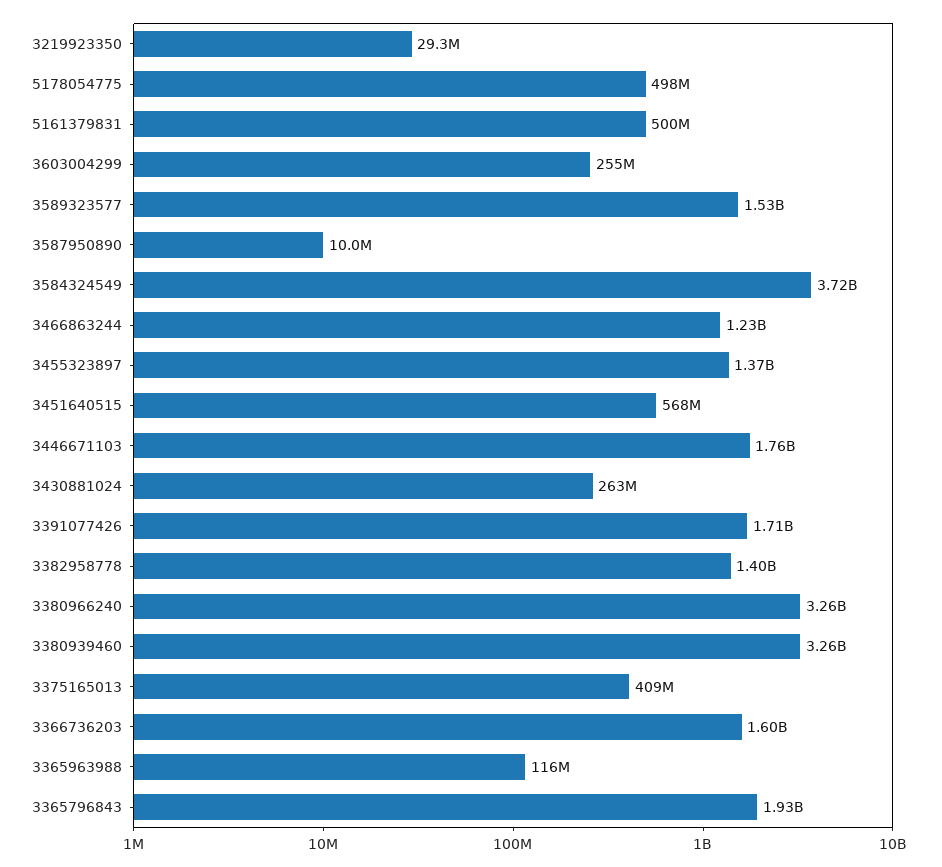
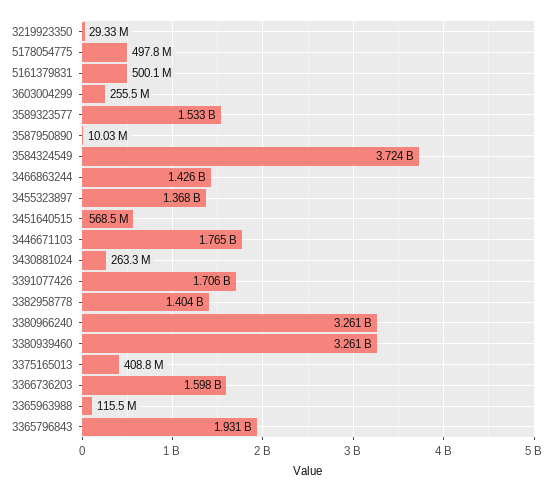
3466863244: 1230000000 -> 1426000000

